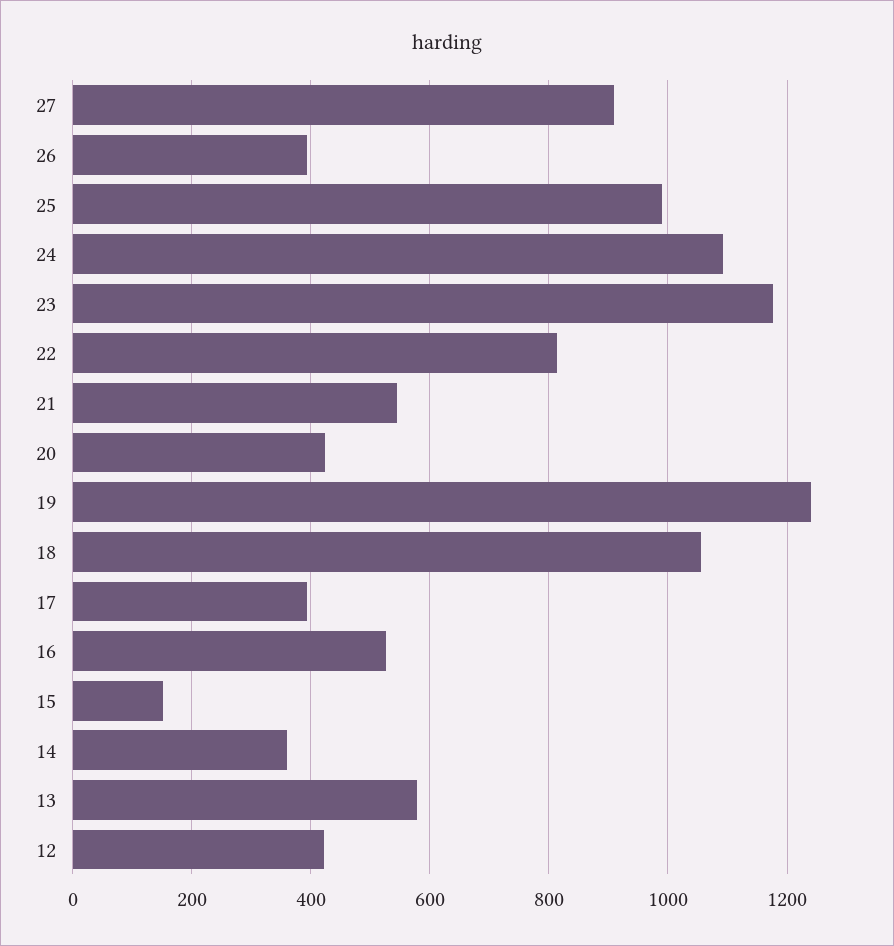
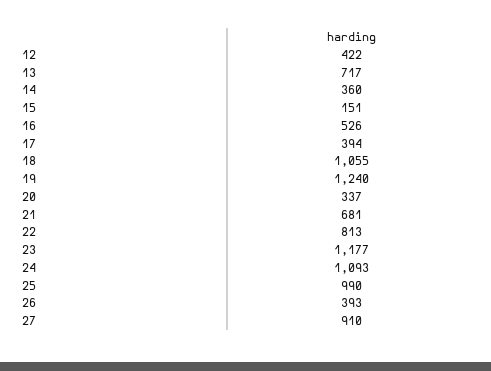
21: 540 -> 681
20: 420 -> 337
13: 580 -> 717

